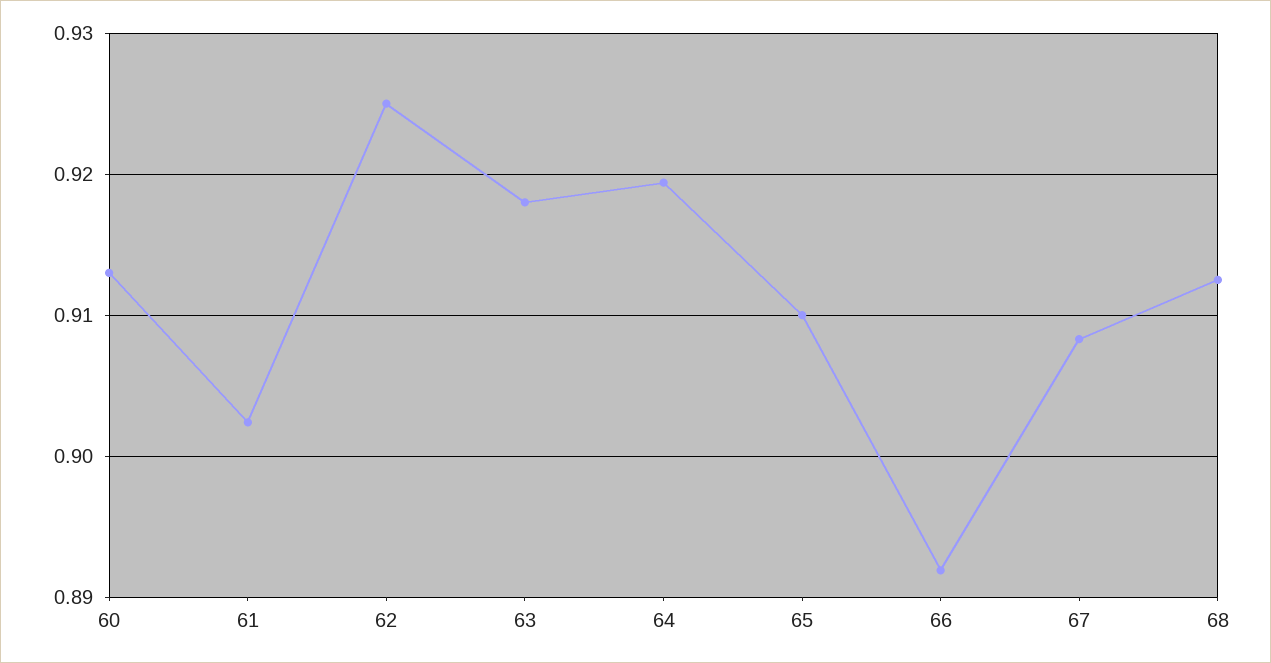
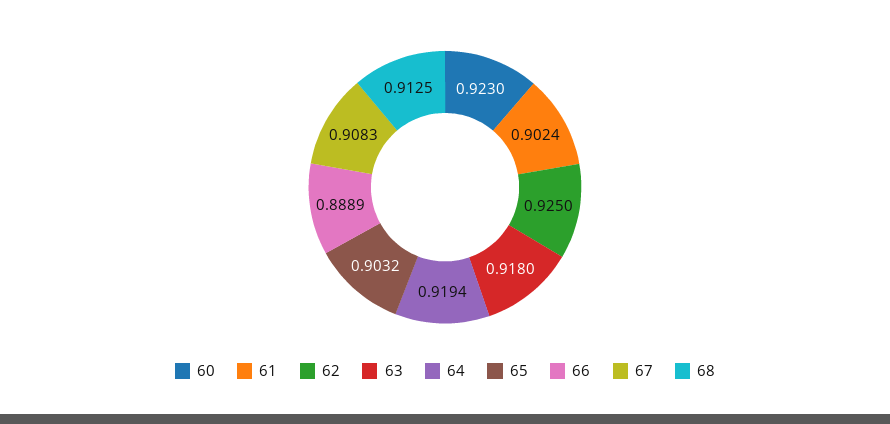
60: 0.913 -> 0.923
65: 0.91 -> 0.9032
66: 0.892 -> 0.8889

